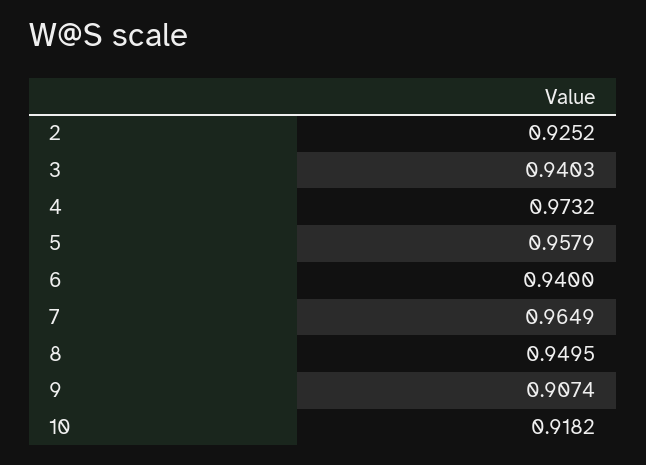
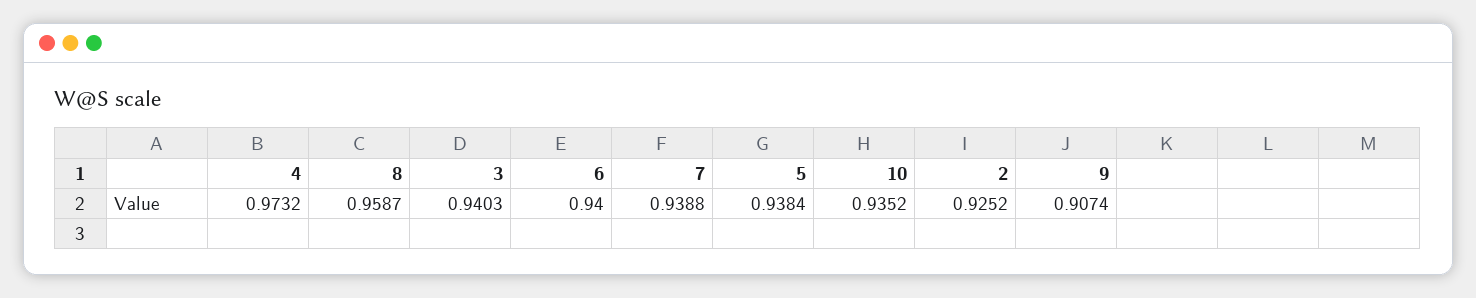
5: 0.9579 -> 0.9384
7: 0.9649 -> 0.9388
8: 0.9495 -> 0.9587
10: 0.9182 -> 0.9352

